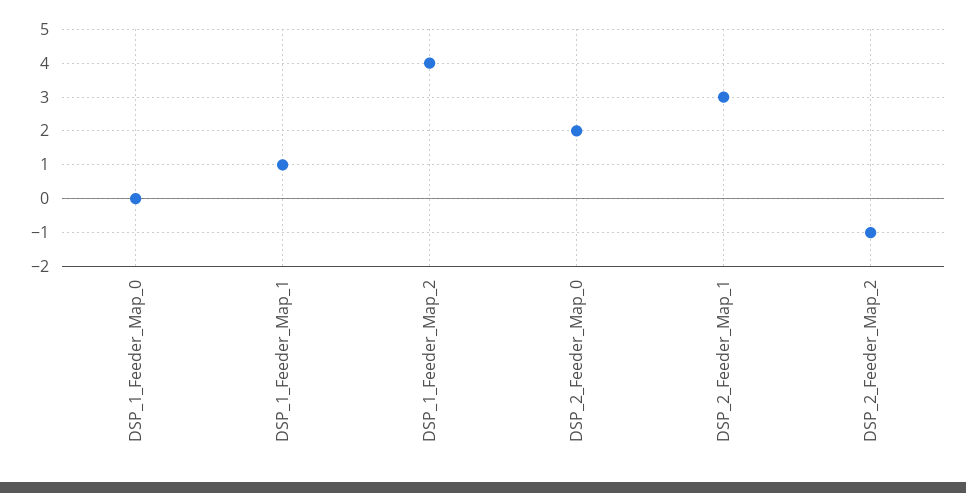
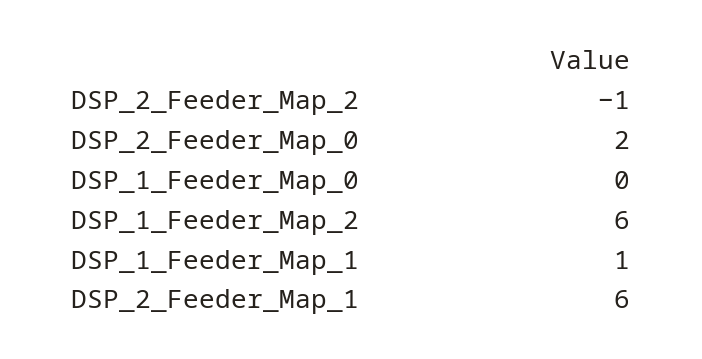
DSP_1_Feeder_Map_2: 4 -> 6
DSP_2_Feeder_Map_1: 3 -> 6

